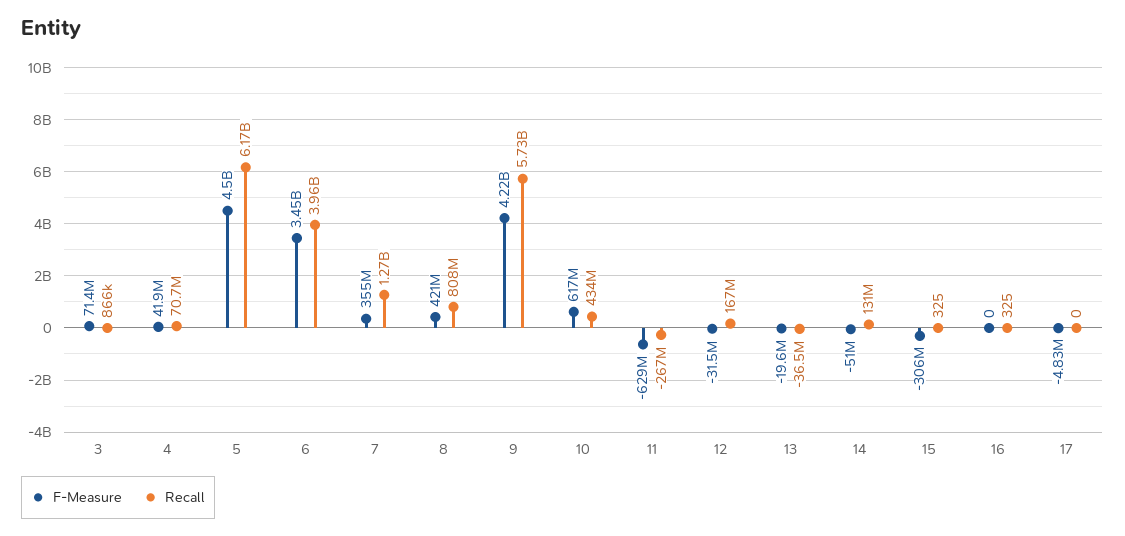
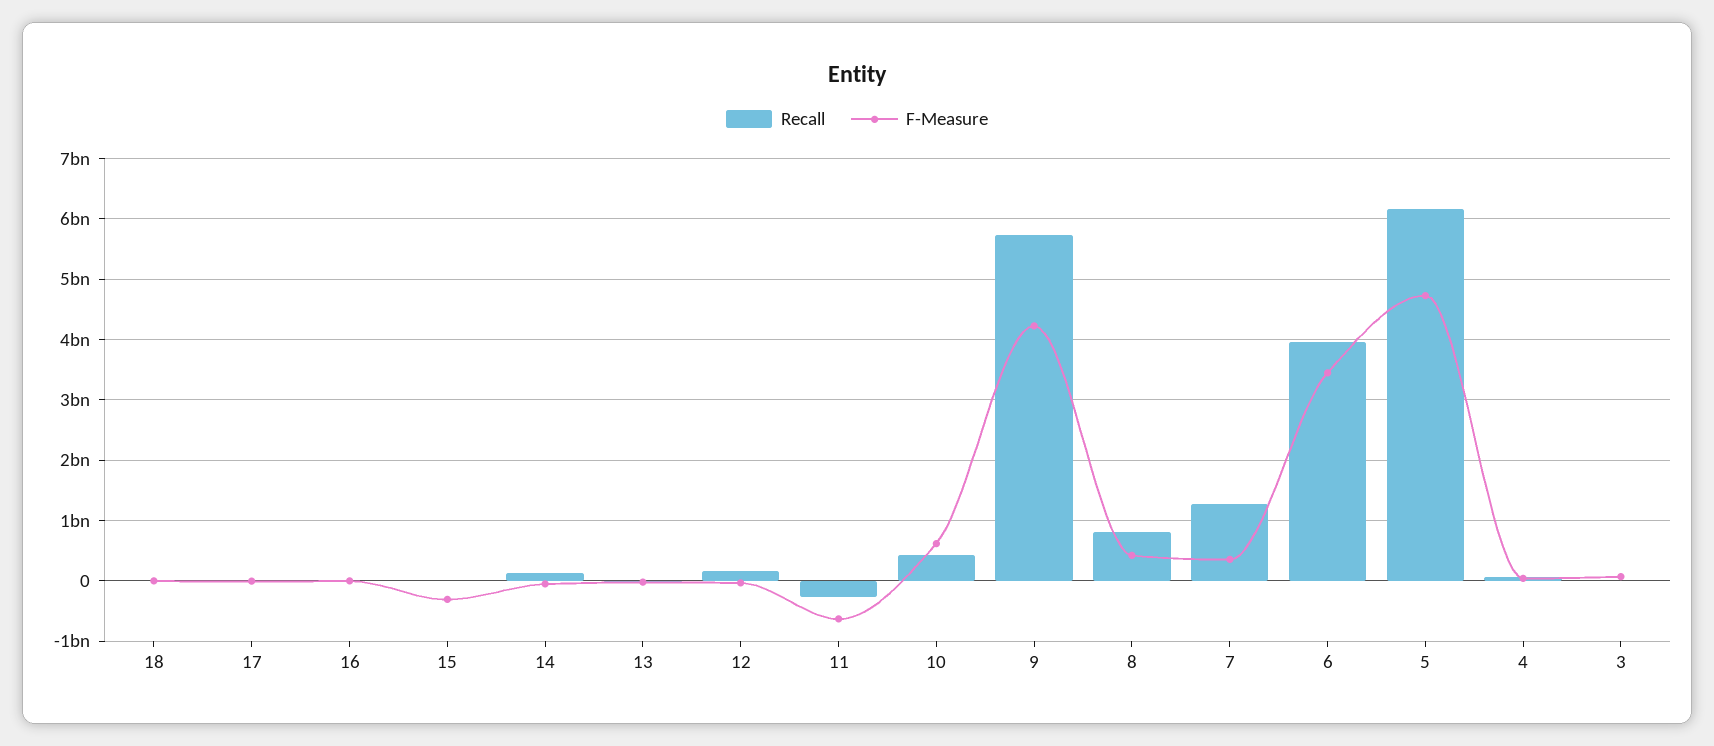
F-Measure, 5: 4500000000 -> 4700000000
Recall, 18: none -> 0
F-Measure, 18: none -> 0

